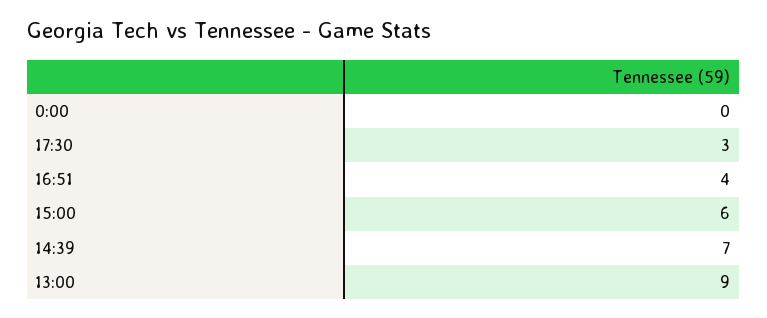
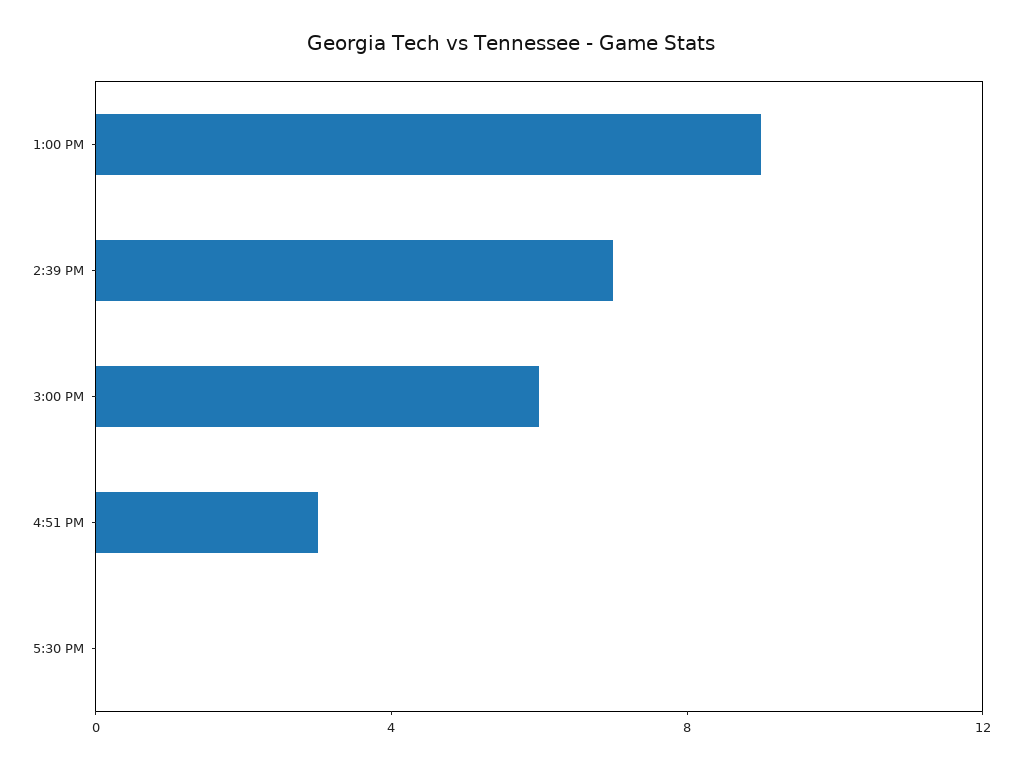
0:00: 0 -> none
17:30: 3 -> 0
16:51: 4 -> 3

